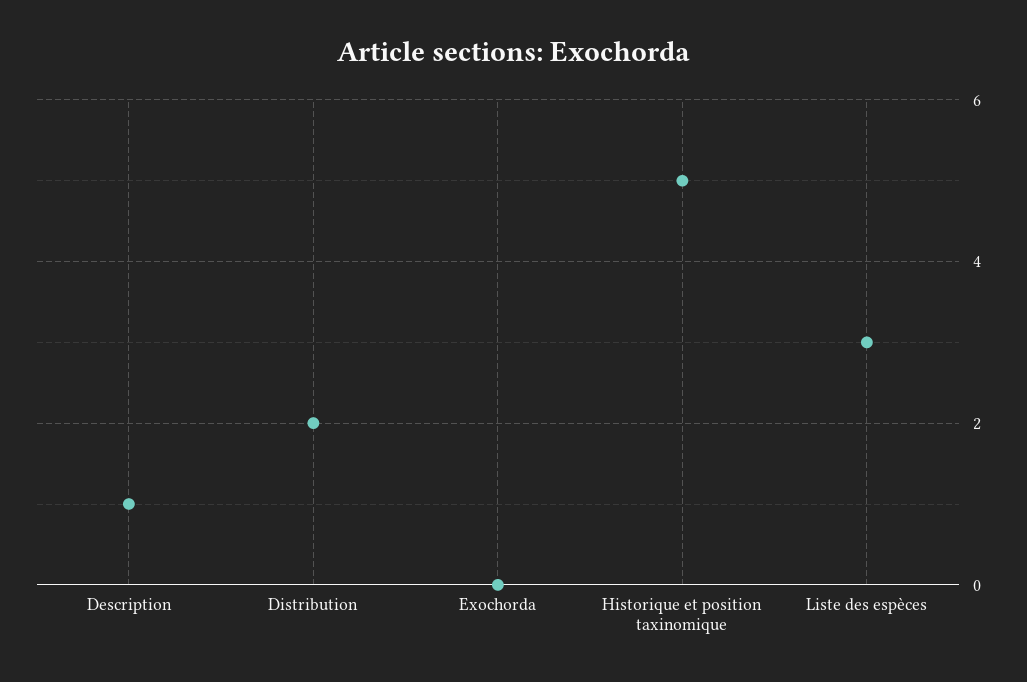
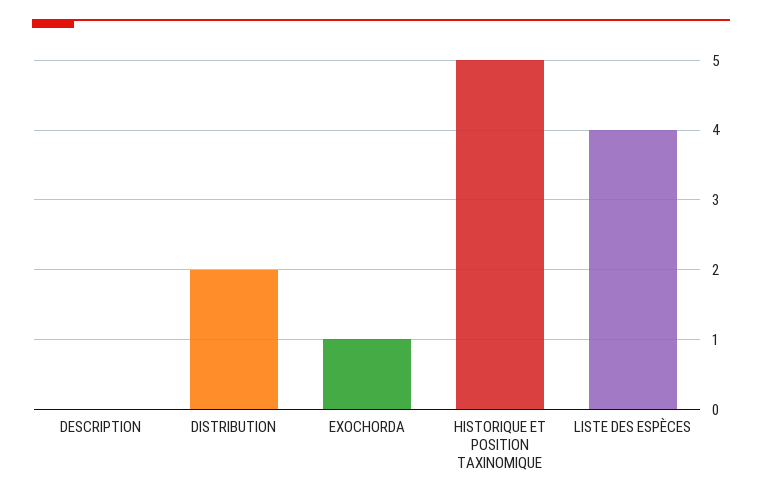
Description: 1 -> 0
Exochorda: 0 -> 1
Liste des espèces: 3 -> 4

